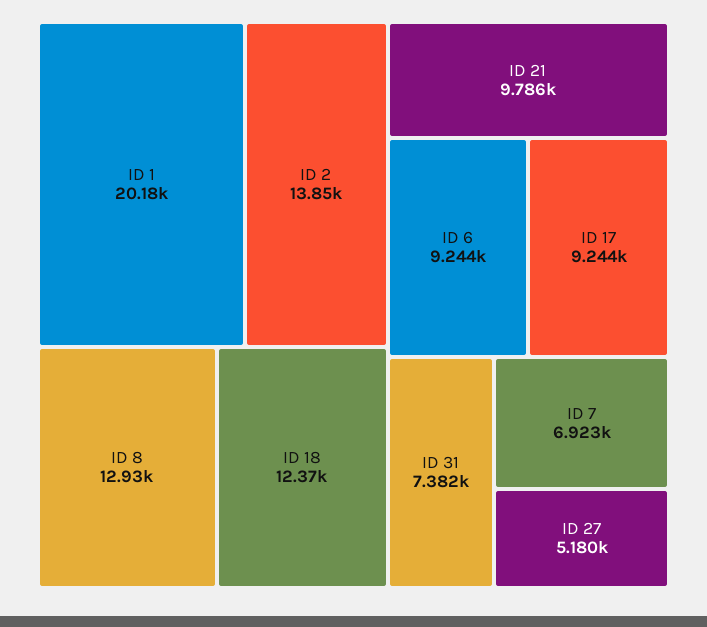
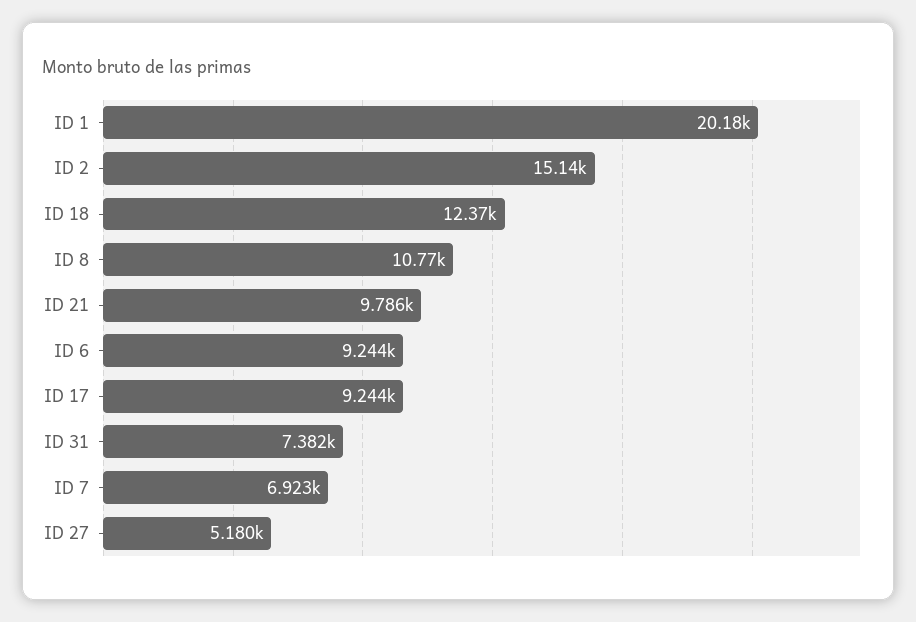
ID 2: 13850 -> 15140
ID 8: 12930 -> 10770

